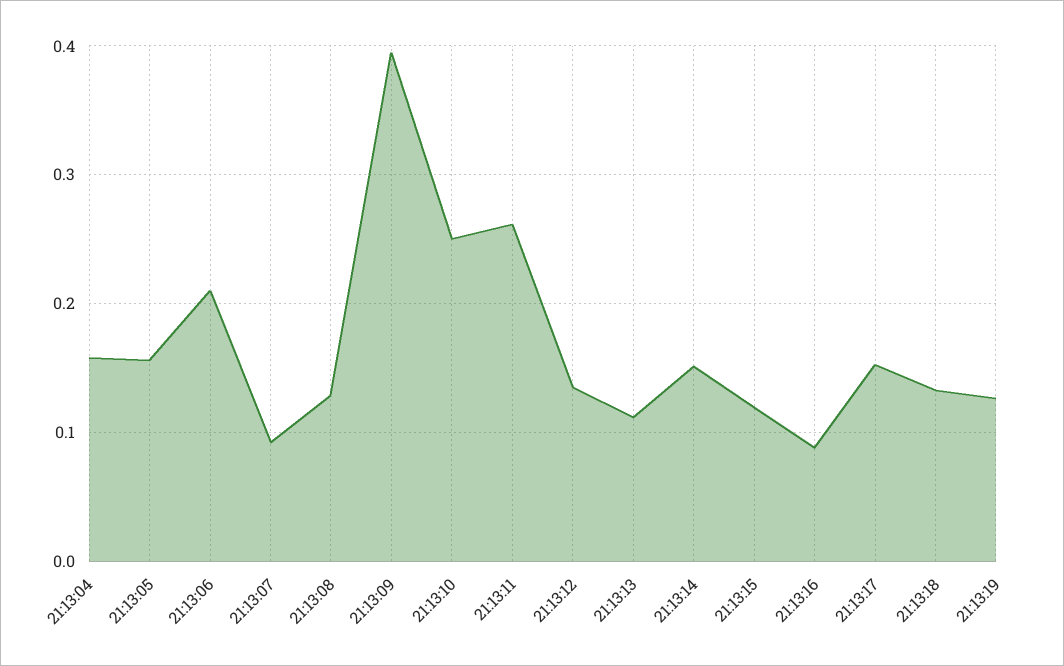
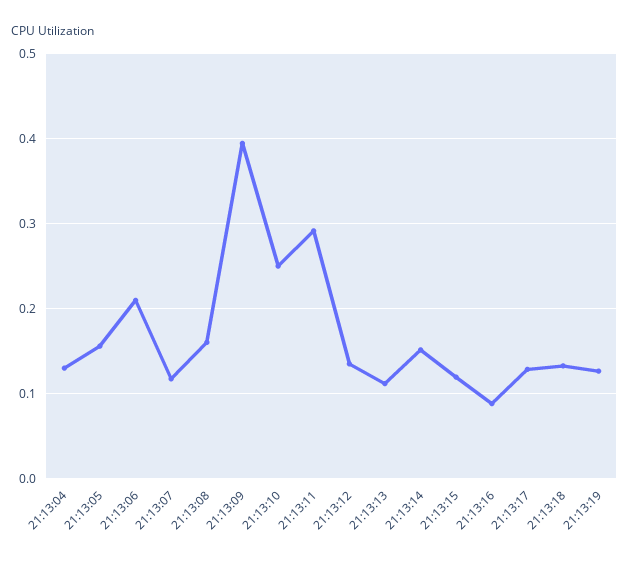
21:13:04: 0.16 -> 0.13
21:13:07: 0.09 -> 0.12
21:13:08: 0.13 -> 0.16
21:13:11: 0.26 -> 0.29
21:13:17: 0.15 -> 0.13

